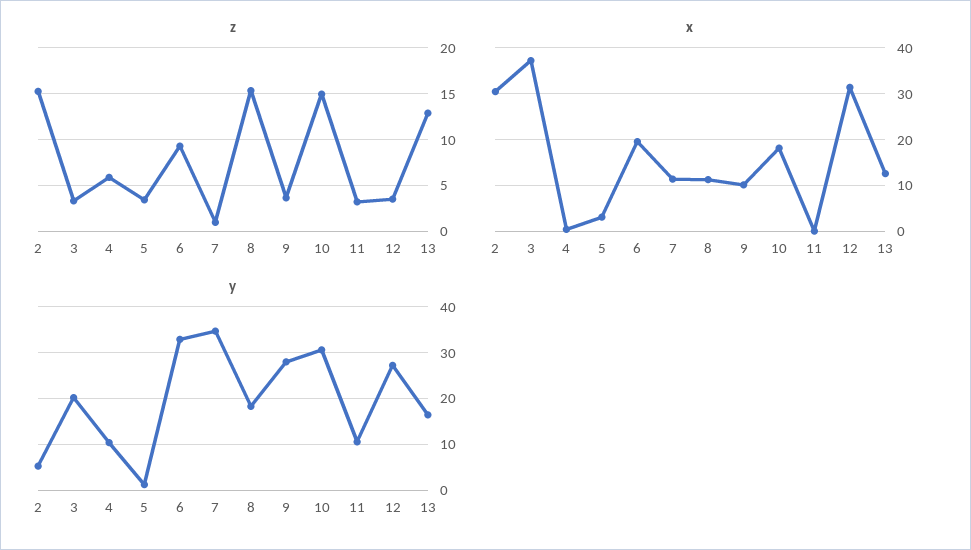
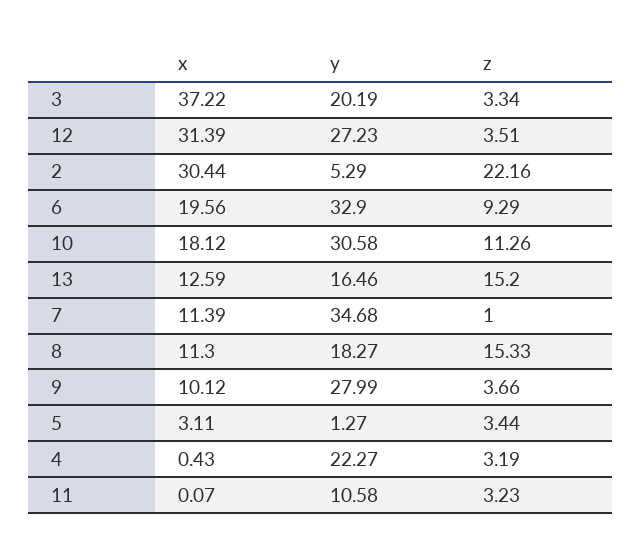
z, 2: 15 -> 22.16
z, 4: 6 -> 3.19
z, 10: 15 -> 11.26
z, 13: 13 -> 15.2
y, 4: 10 -> 22.27

